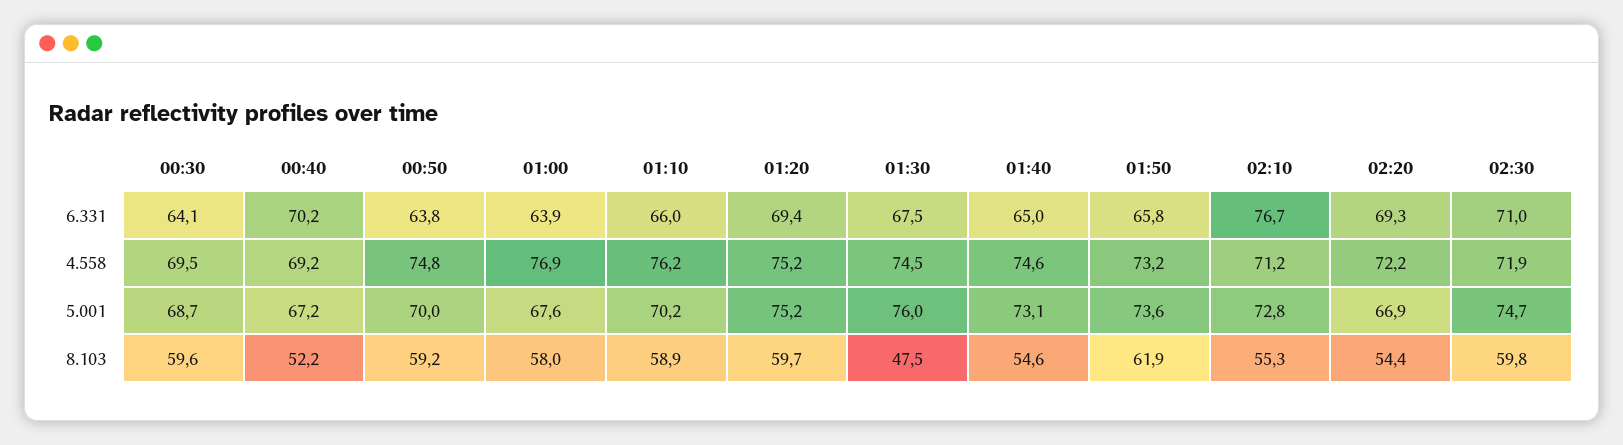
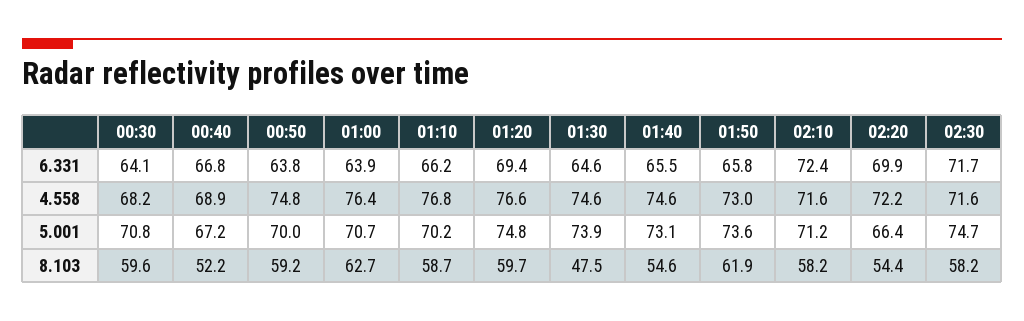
00:40, 6.331: 70.2 -> 66.8
01:10, 6.331: 66 -> 66.2
01:30, 6.331: 67.5 -> 64.6
01:40, 6.331: 65 -> 65.5
02:10, 6.331: 76.7 -> 72.4
02:20, 6.331: 69.3 -> 69.9
02:30, 6.331: 71 -> 71.7
00:30, 4.558: 69.5 -> 68.2
00:40, 4.558: 69.2 -> 68.9
01:00, 4.558: 76.9 -> 76.4
01:10, 4.558: 76.2 -> 76.8
01:20, 4.558: 75.2 -> 76.6
01:30, 4.558: 74.5 -> 74.6
01:50, 4.558: 73.2 -> 73
02:10, 4.558: 71.2 -> 71.6
02:30, 4.558: 71.9 -> 71.6
00:30, 5.001: 68.7 -> 70.8
01:00, 5.001: 67.6 -> 70.7
01:20, 5.001: 75.2 -> 74.8
01:30, 5.001: 76 -> 73.9
02:10, 5.001: 72.8 -> 71.2
02:20, 5.001: 66.9 -> 66.4
01:00, 8.103: 58 -> 62.7
01:10, 8.103: 58.9 -> 58.7
02:10, 8.103: 55.3 -> 58.2
02:30, 8.103: 59.8 -> 58.2

